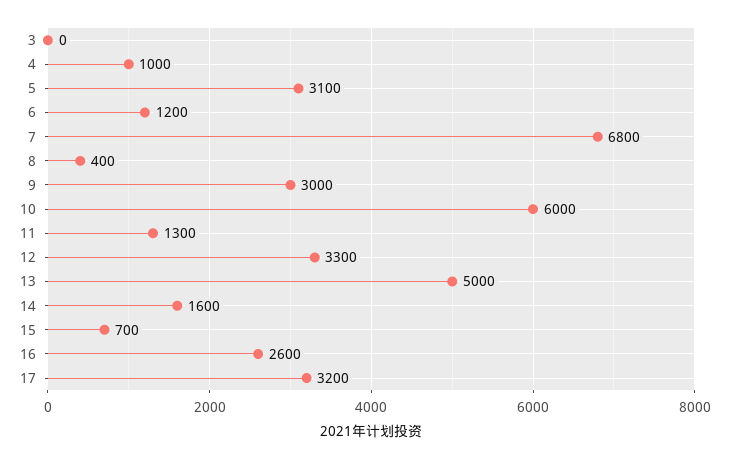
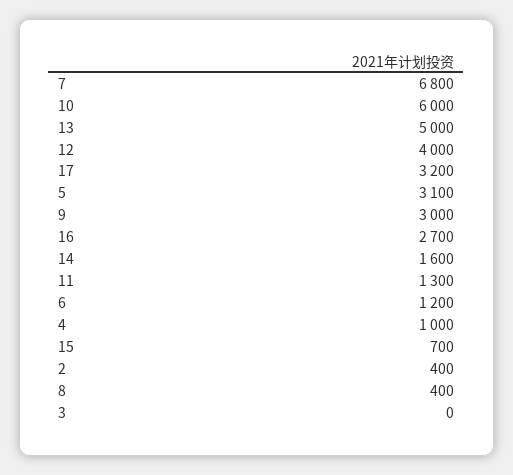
12: 3300 -> 4000
16: 2600 -> 2700
2: none -> 400

